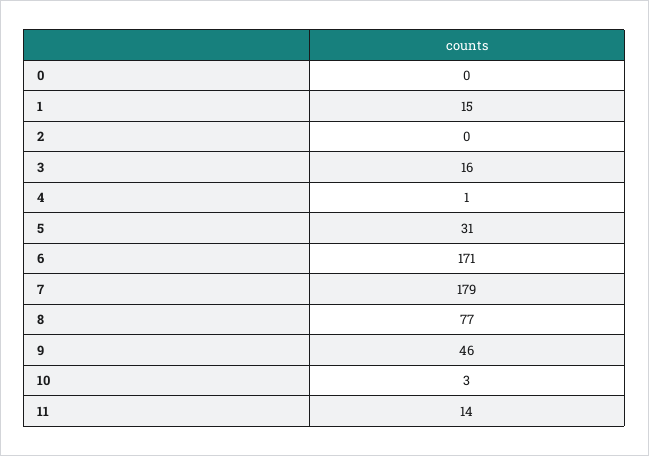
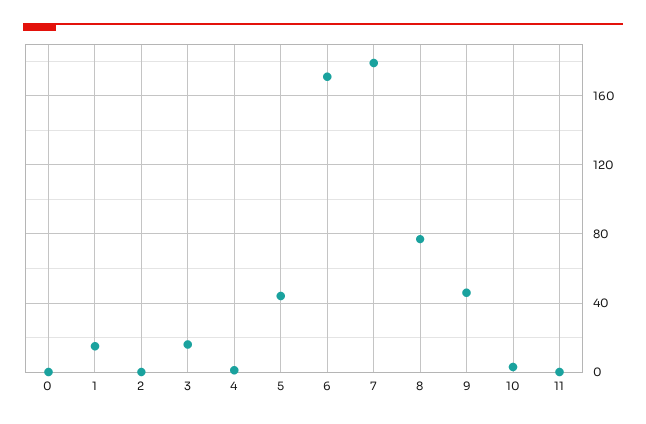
5: 31 -> 45
11: 14 -> 0

